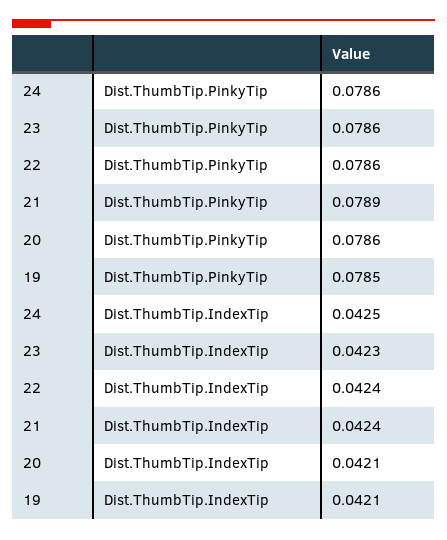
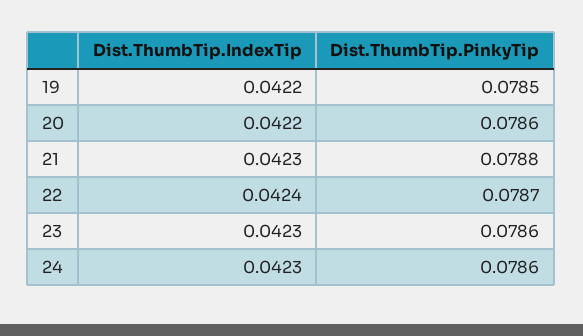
22, Dist.ThumbTip.PinkyTip: 0.0786 -> 0.0787
21, Dist.ThumbTip.PinkyTip: 0.0789 -> 0.0788
24, Dist.ThumbTip.IndexTip: 0.0425 -> 0.0423
21, Dist.ThumbTip.IndexTip: 0.0424 -> 0.0423
20, Dist.ThumbTip.IndexTip: 0.0421 -> 0.0422
19, Dist.ThumbTip.IndexTip: 0.0421 -> 0.0422

